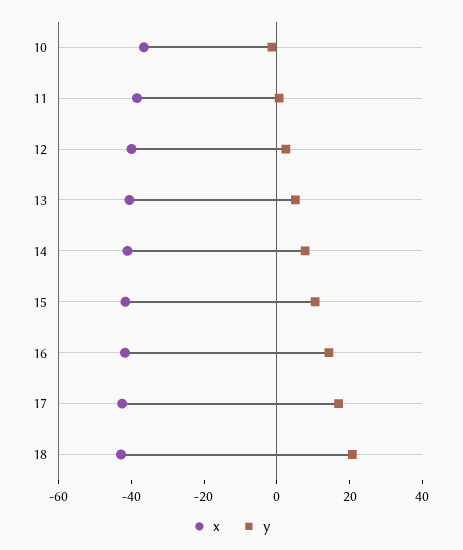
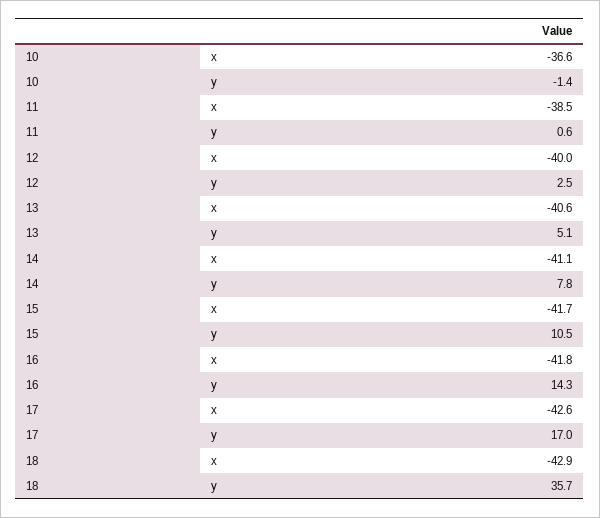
y, 18: 20 -> 35.7

